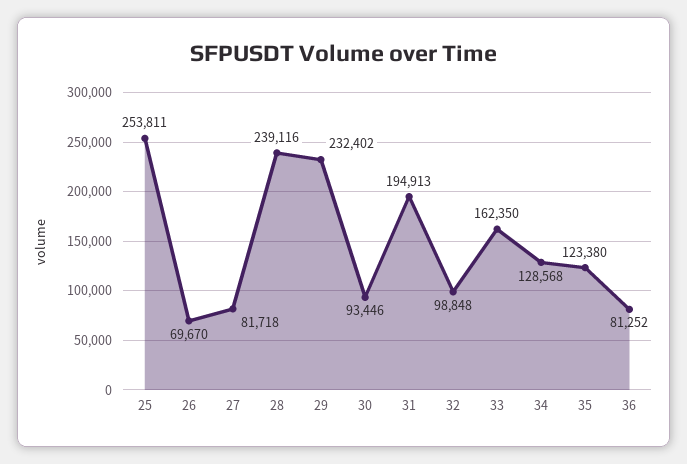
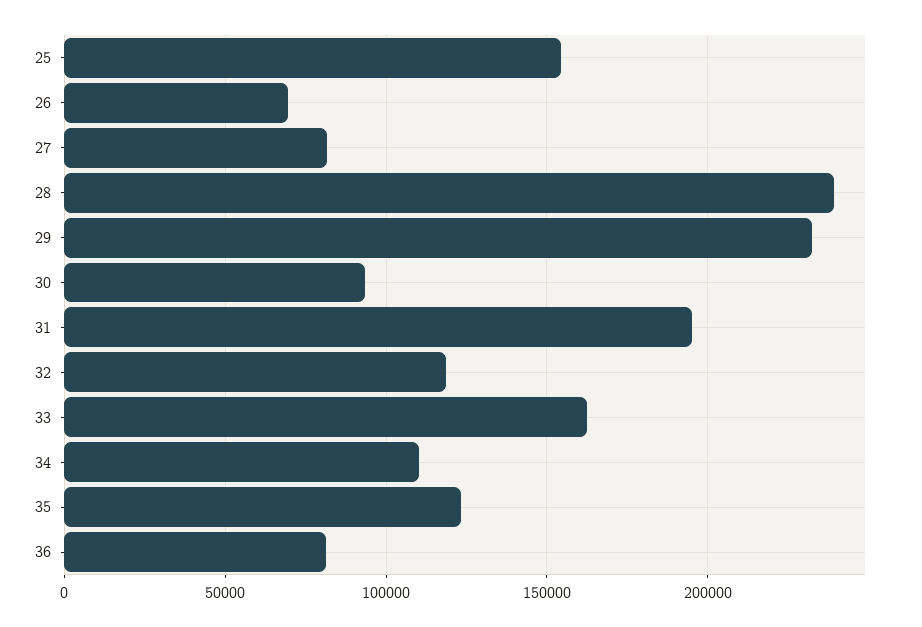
25: 253811 -> 155000
32: 98848 -> 120000
34: 128568 -> 110000

